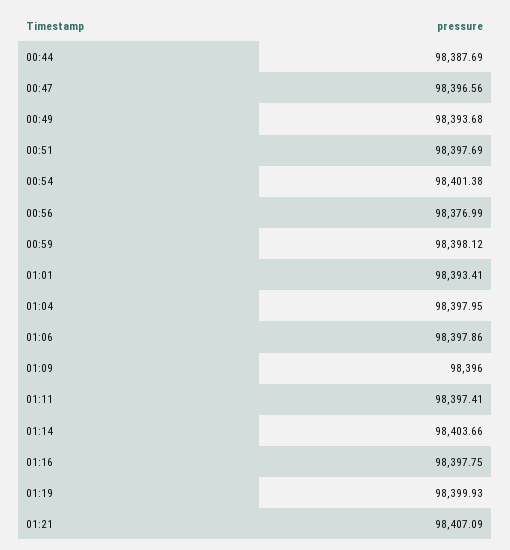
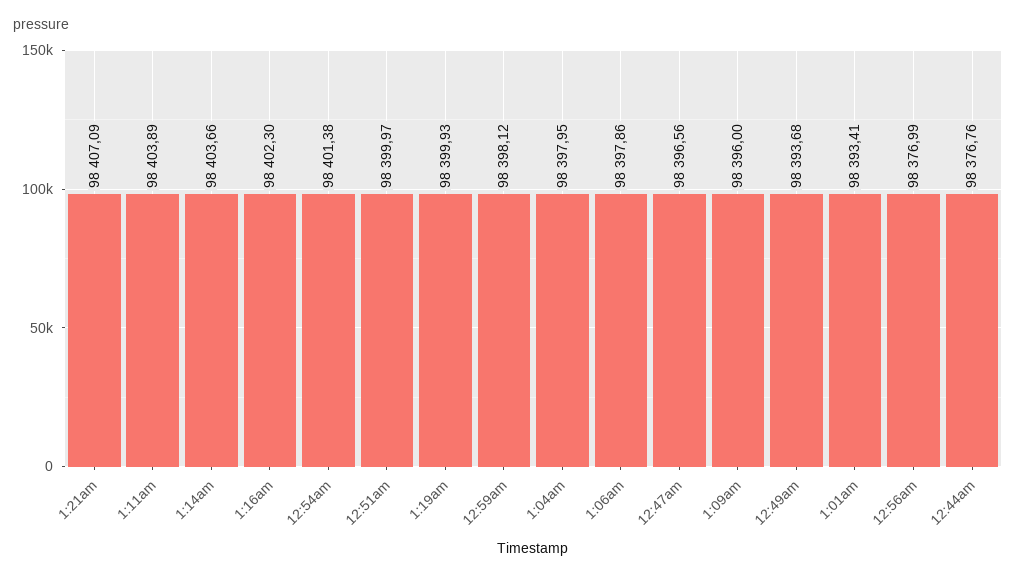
00:44: 98387.69 -> 98376.76
00:51: 98397.69 -> 98399.97
01:11: 98397.41 -> 98403.89
01:16: 98397.75 -> 98402.3

